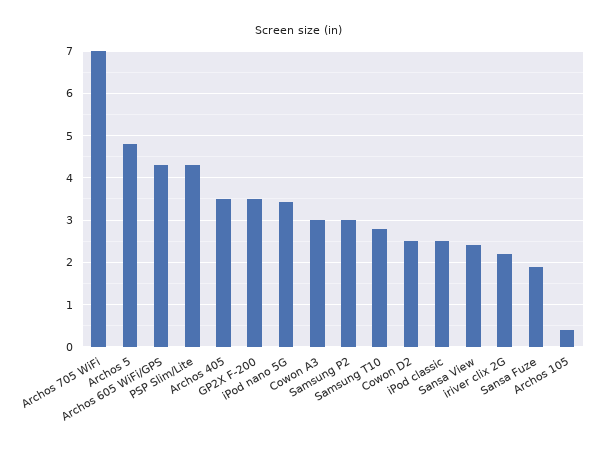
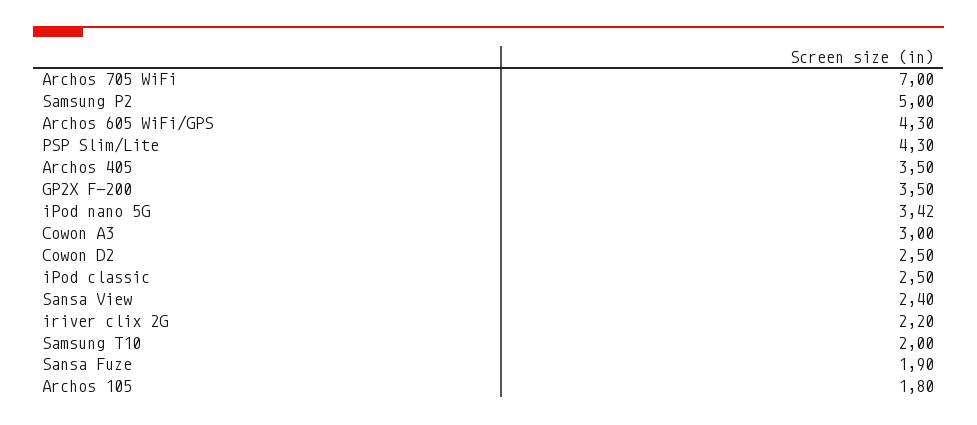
Archos 5: 4.8 -> none
Samsung P2: 3 -> 5
Samsung T10: 2.8 -> 2
Archos 105: 0.4 -> 1.8

